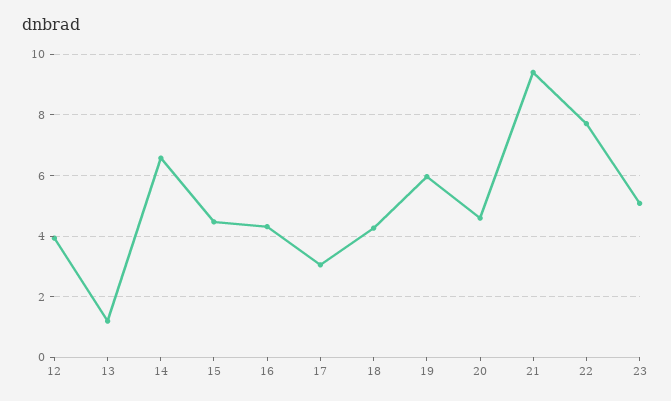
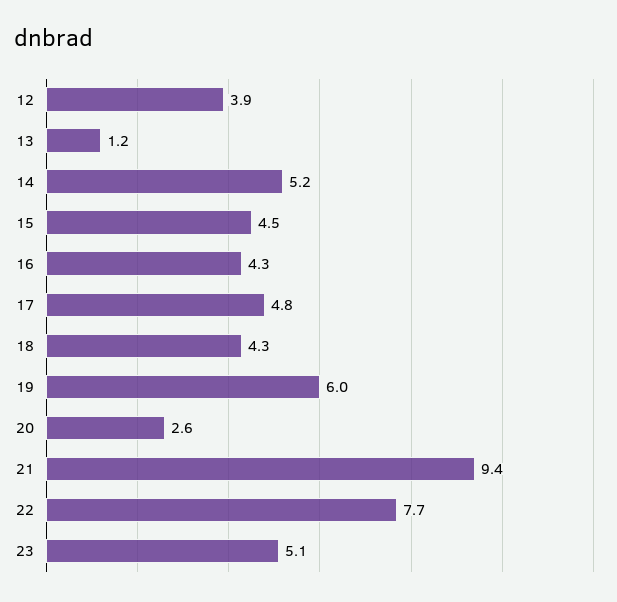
14: 6.6 -> 5.2
17: 3 -> 4.8
20: 4.6 -> 2.6

